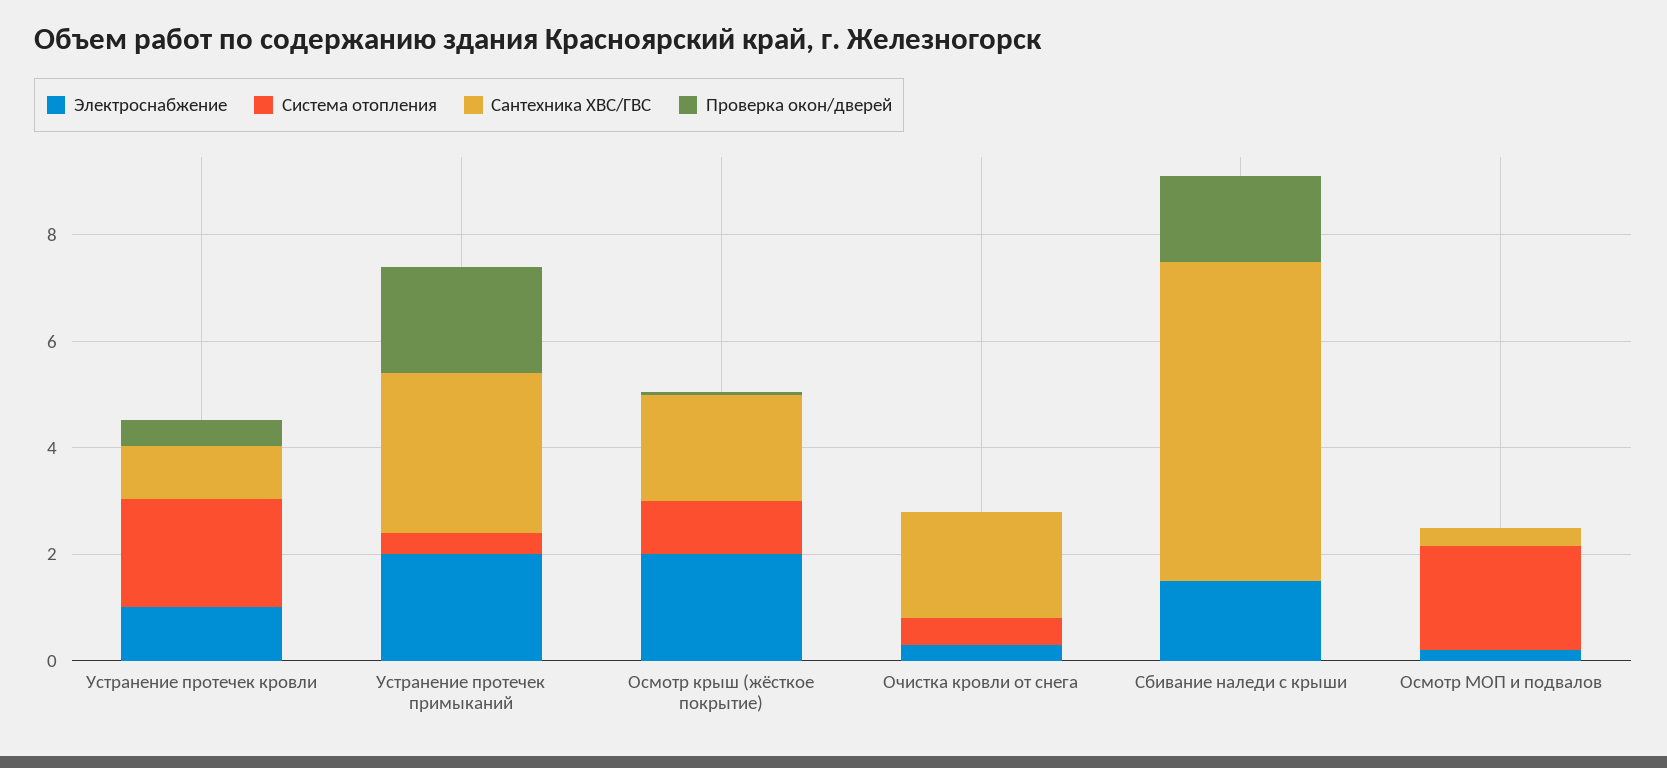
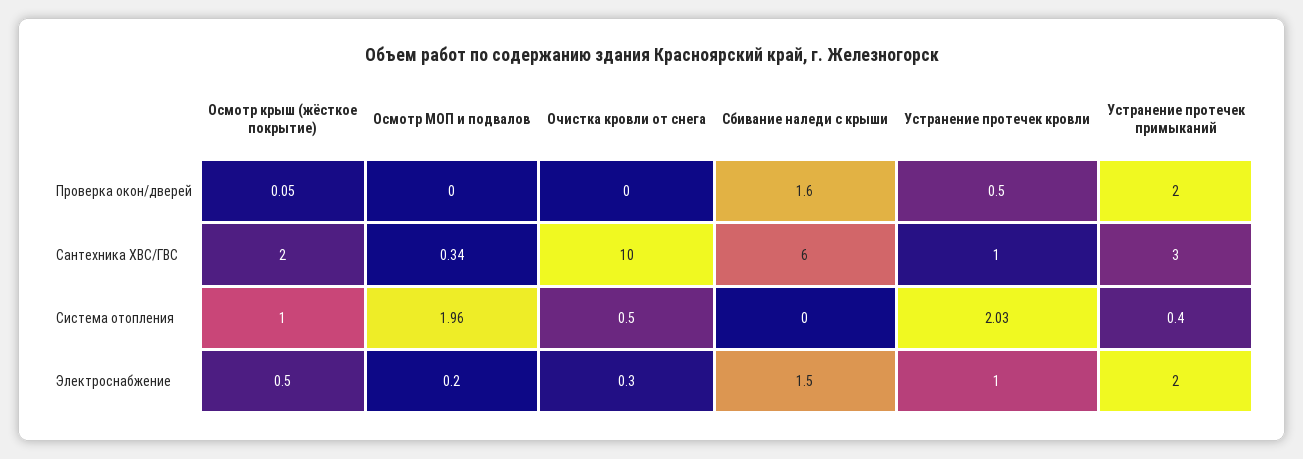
Электроснабжение, Осмотр крыш (жёсткое покрытие): 2 -> 0.5
Сантехника ХВС/ГВС, Очистка кровли от снега: 2 -> 10

